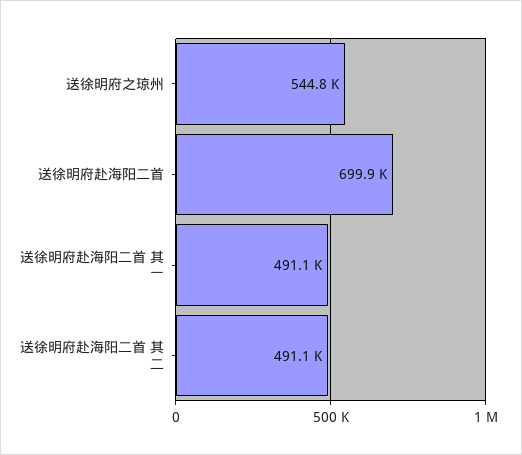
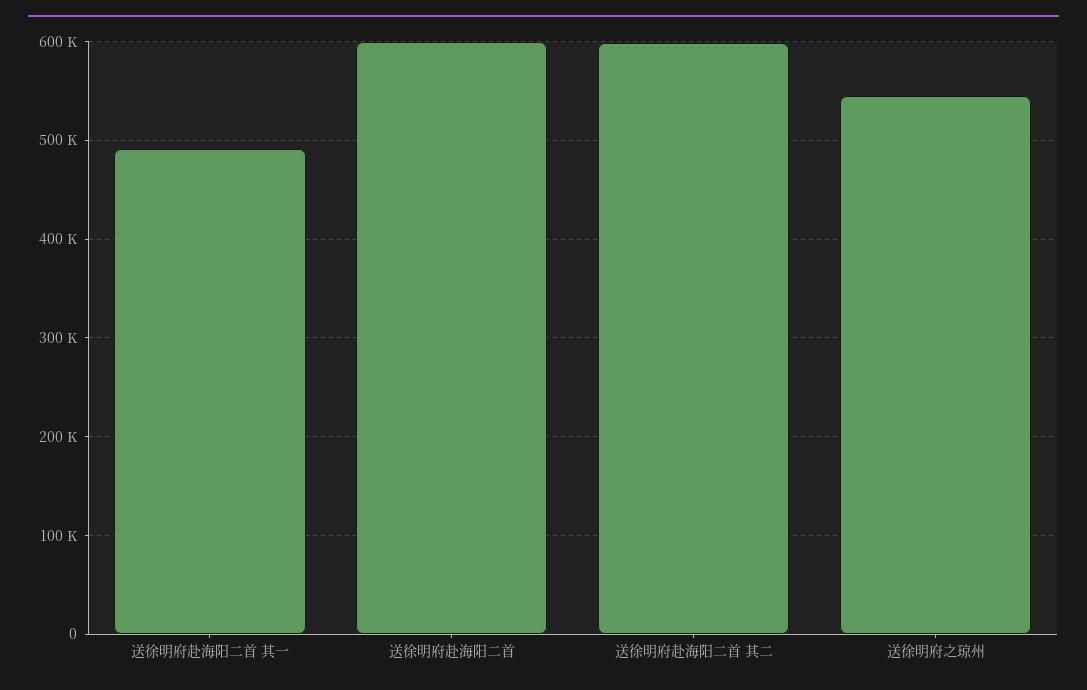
送徐明府赴海阳二首: 699900 -> 600000
送徐明府赴海阳二首 其二: 491100 -> 600000

